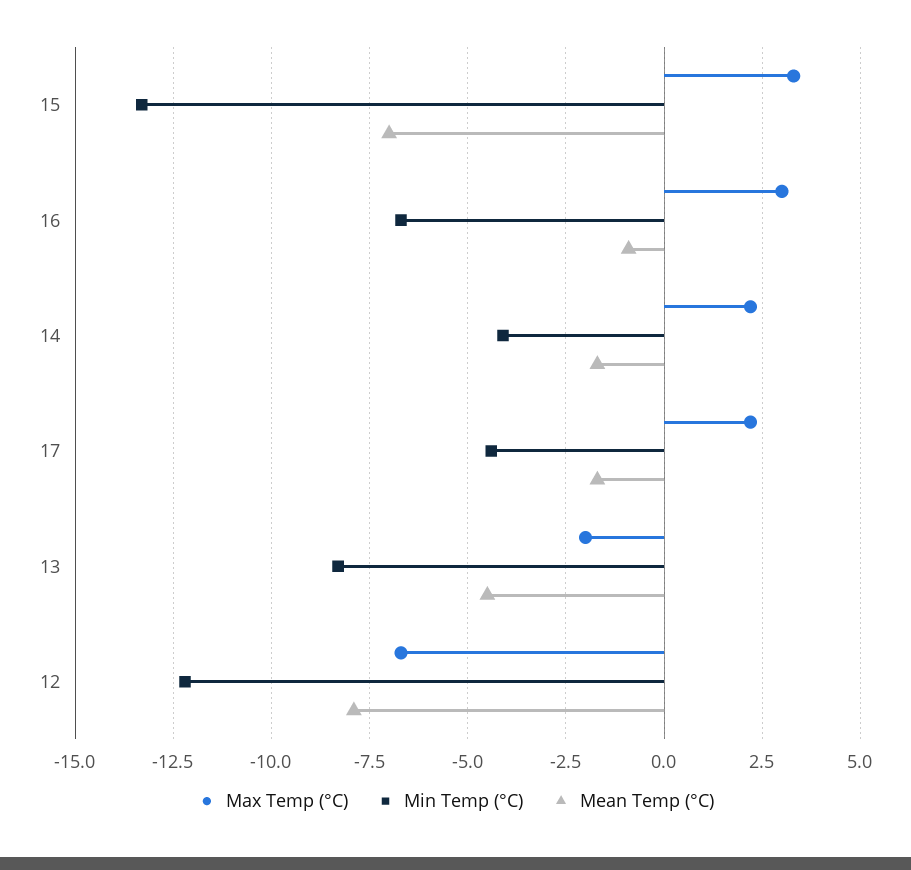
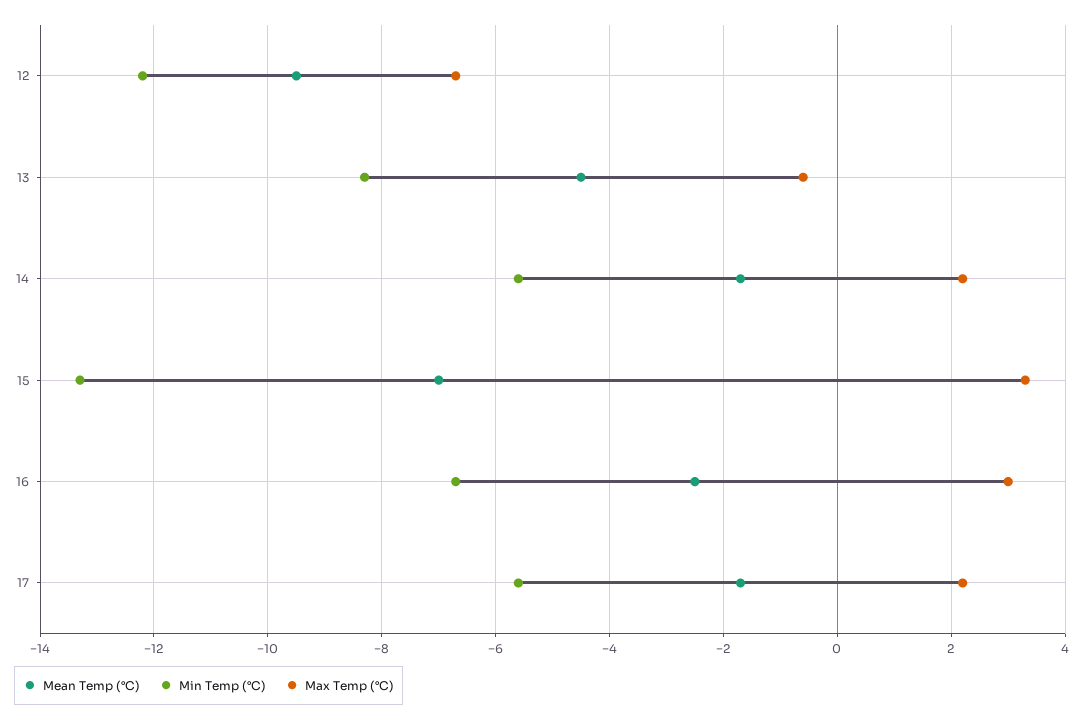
Mean Temp (°C), 16: -1 -> -2.5
Min Temp (°C), 14: -4 -> -5.5
Min Temp (°C), 17: -4.5 -> -5.5
Max Temp (°C), 13: -2 -> -0.5
Mean Temp (°C), 12: -8 -> -9.5

